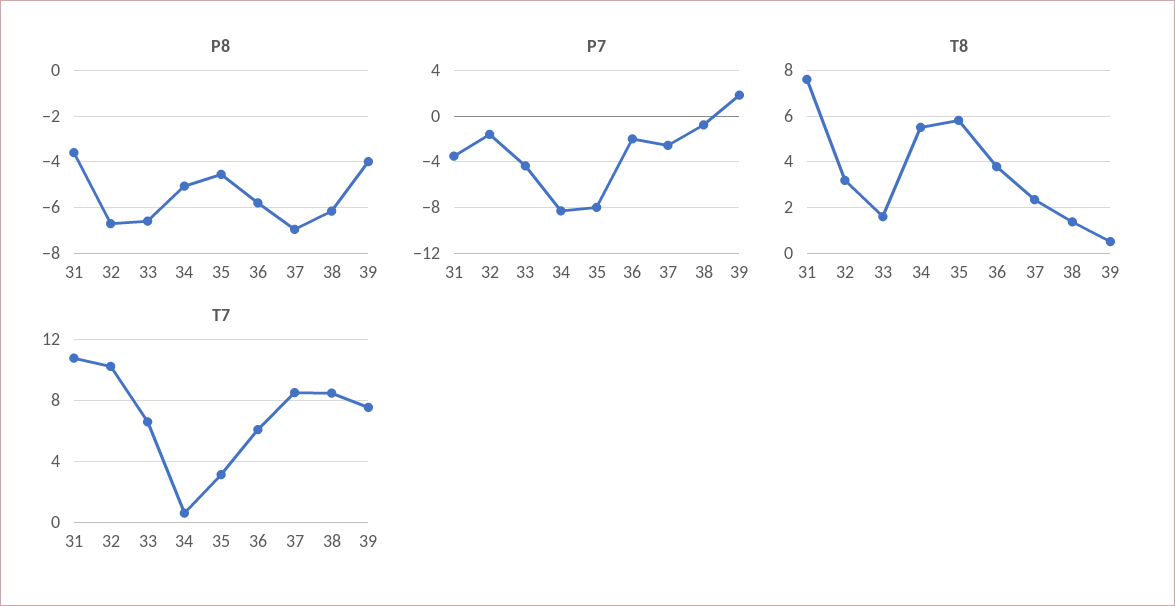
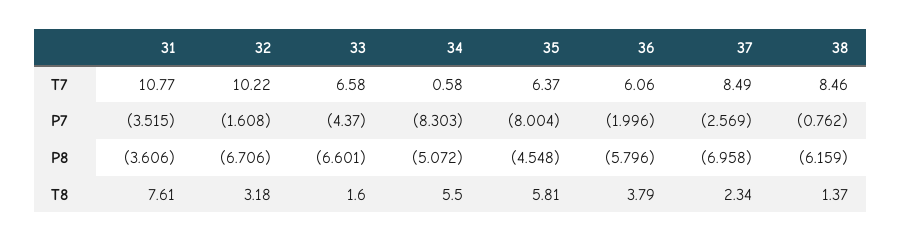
P8, 39: -4 -> none
P7, 39: 2 -> none
T8, 39: 0.5 -> none
T7, 35: 3 -> 6.37
T7, 39: 7.5 -> none

